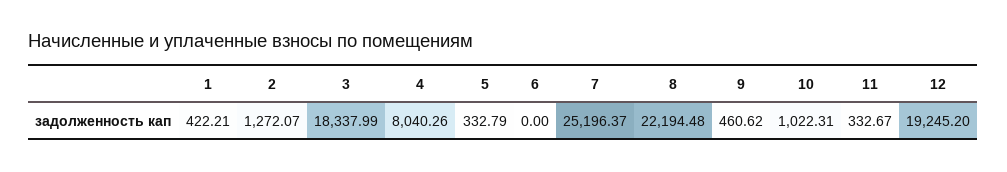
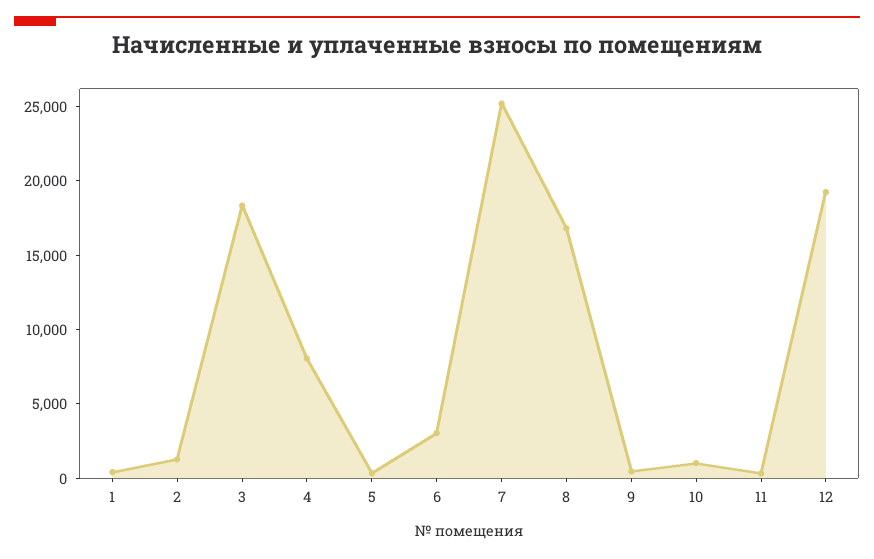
6: 0 -> 3000
8: 22194.48 -> 17000

